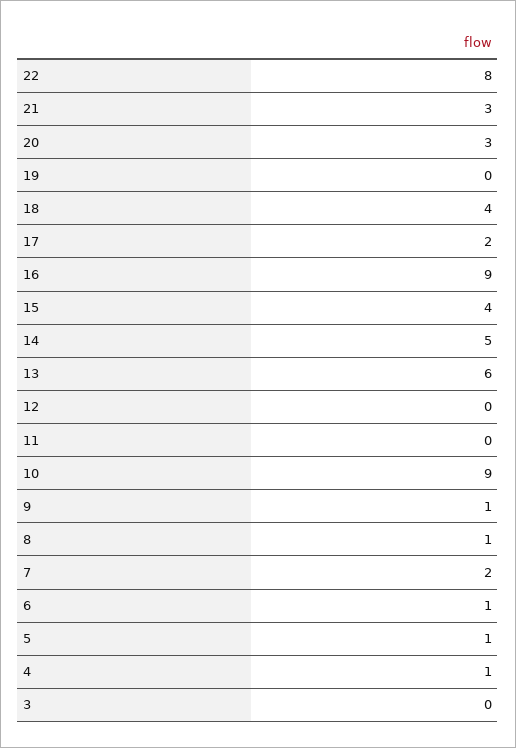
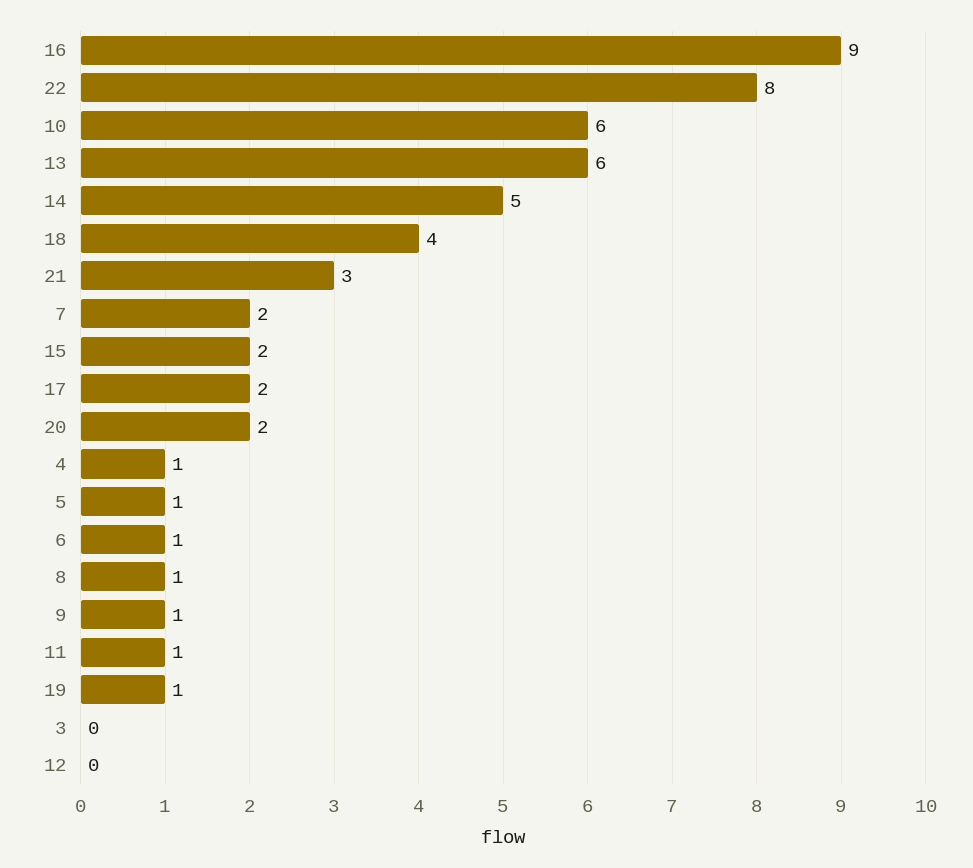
20: 3 -> 2
19: 0 -> 1
15: 4 -> 2
11: 0 -> 1
10: 9 -> 6

